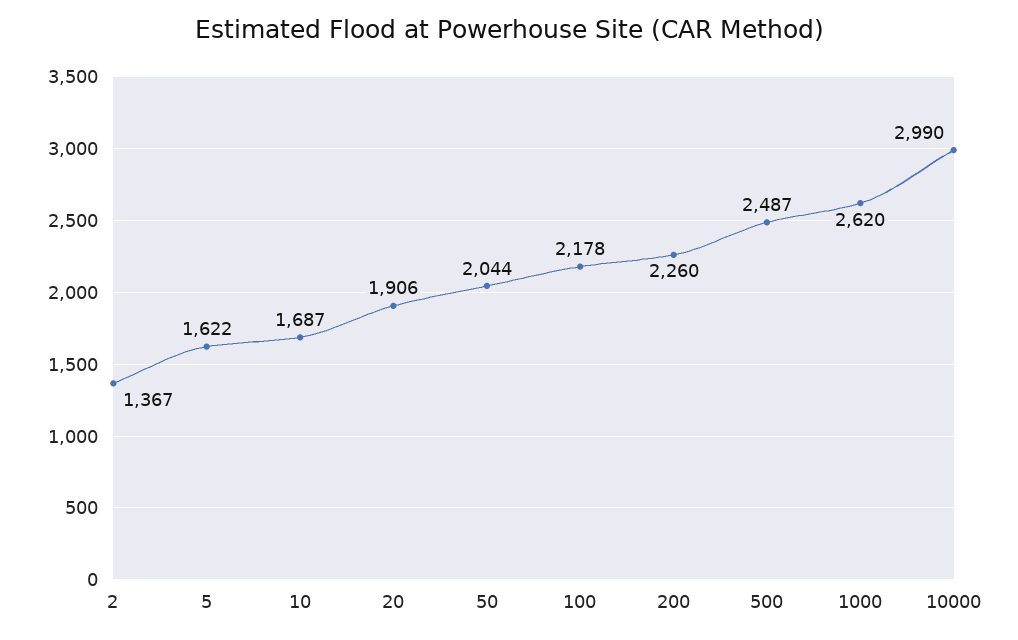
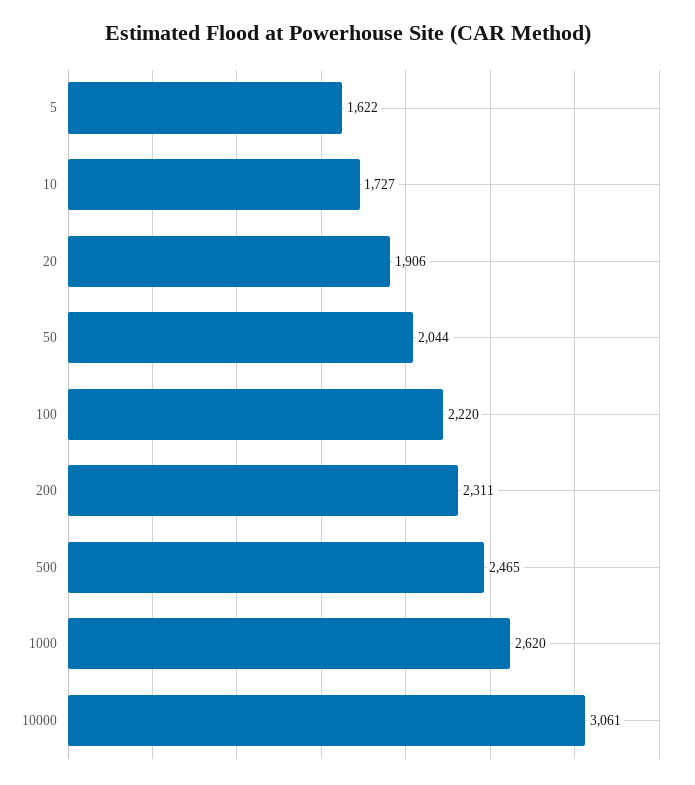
2: 1367 -> none
10: 1687 -> 1727
100: 2178 -> 2220
200: 2260 -> 2311
500: 2487 -> 2465
10000: 2990 -> 3061

